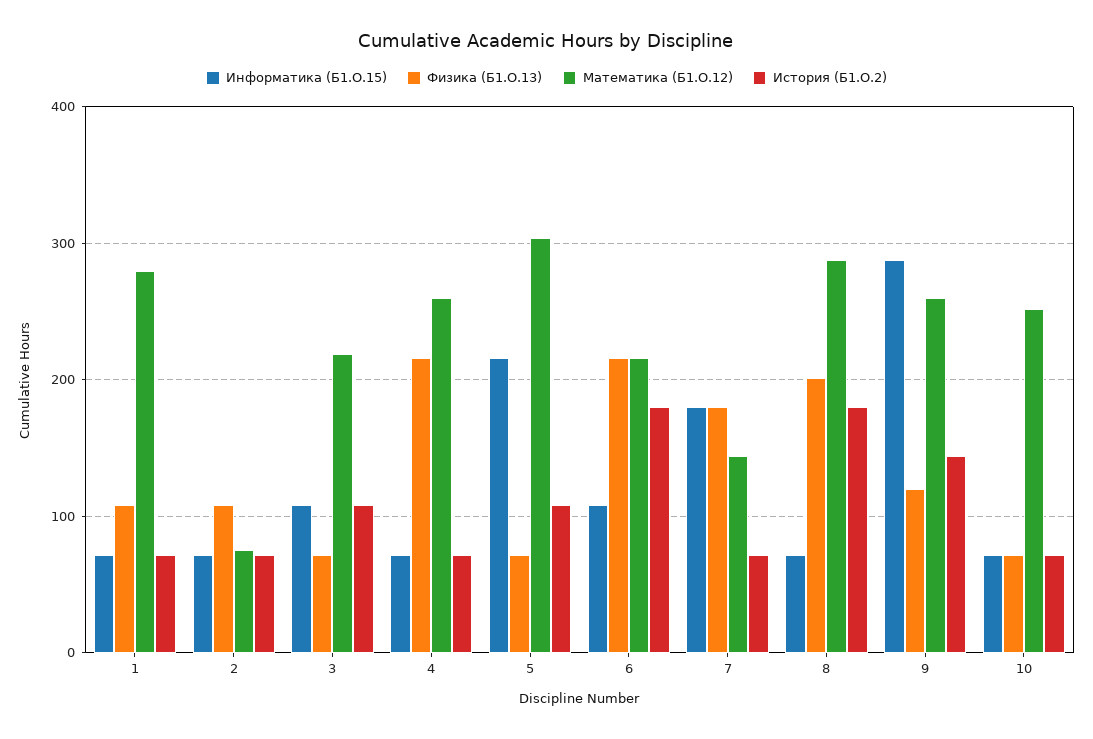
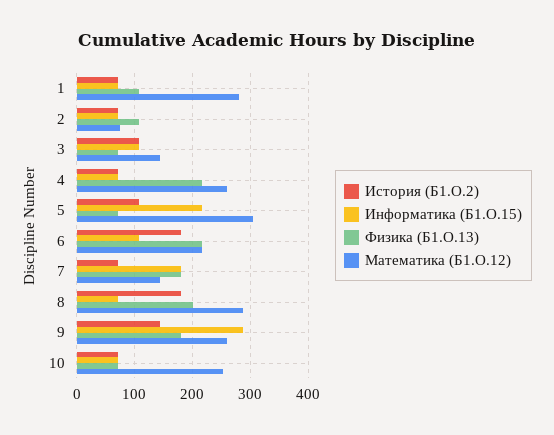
Математика (Б1.О.12), 3: 220 -> 140
Физика (Б1.О.13), 9: 120 -> 180

